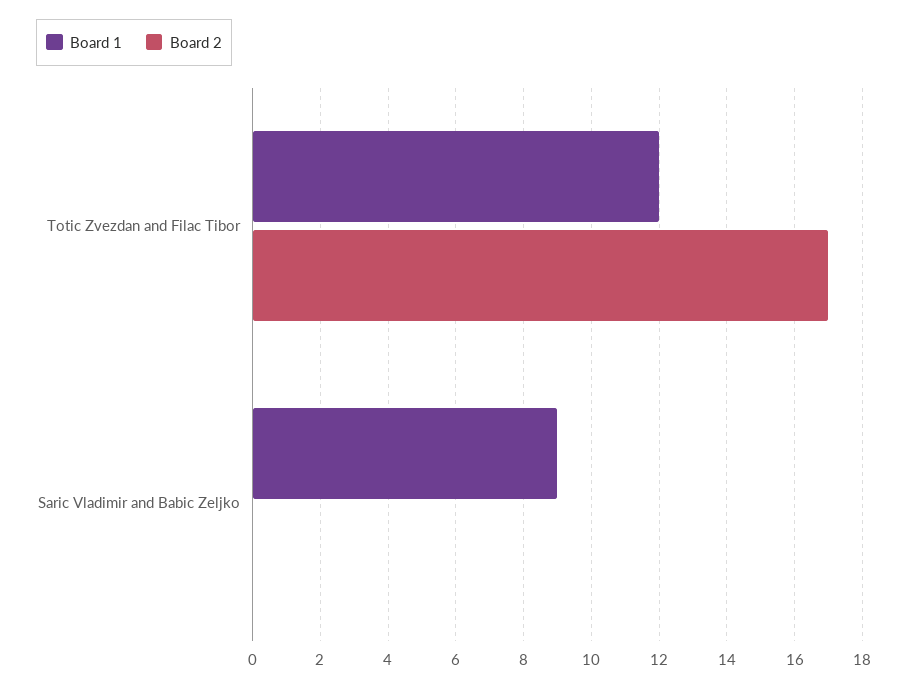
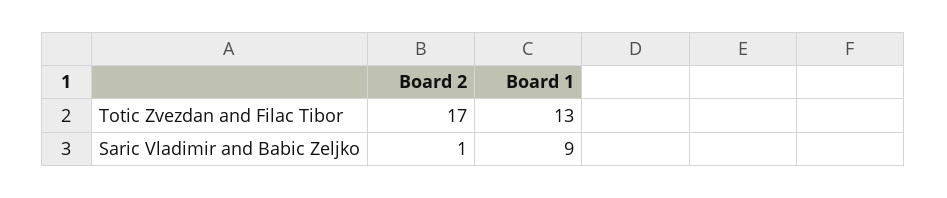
Board 1, Totic Zvezdan and Filac Tibor: 12 -> 13
Board 2, Saric Vladimir and Babic Zeljko: 0 -> 1

